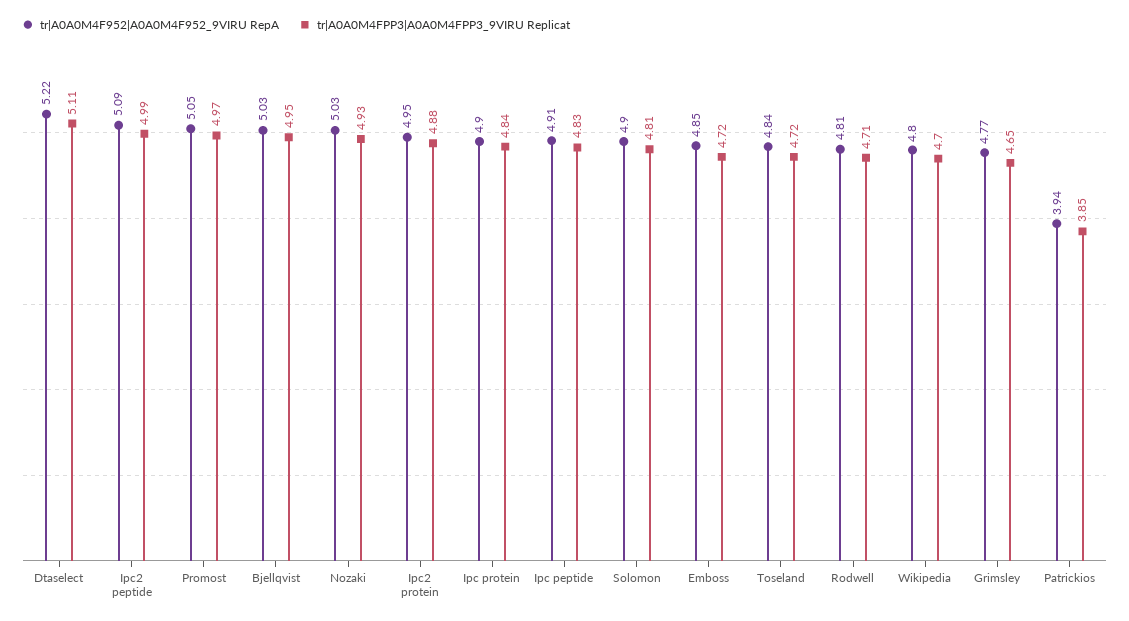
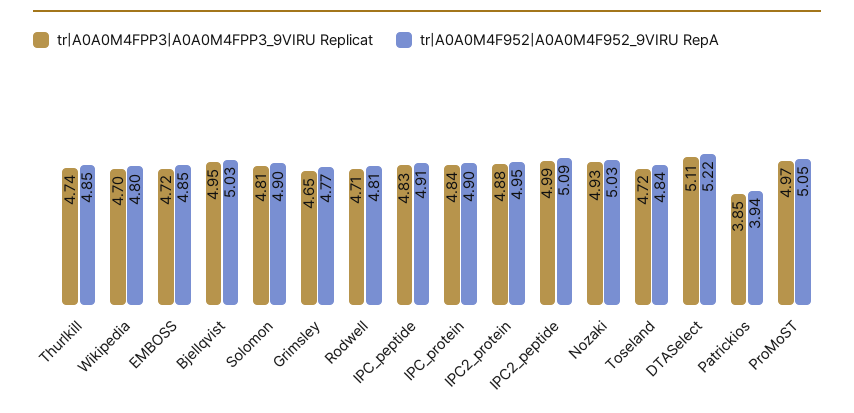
tr|A0A0M4FPP3|A0A0M4FPP3_9VIRU Replicat, Thurlkill: none -> 4.74
tr|A0A0M4F952|A0A0M4F952_9VIRU RepA, Thurlkill: none -> 4.85

